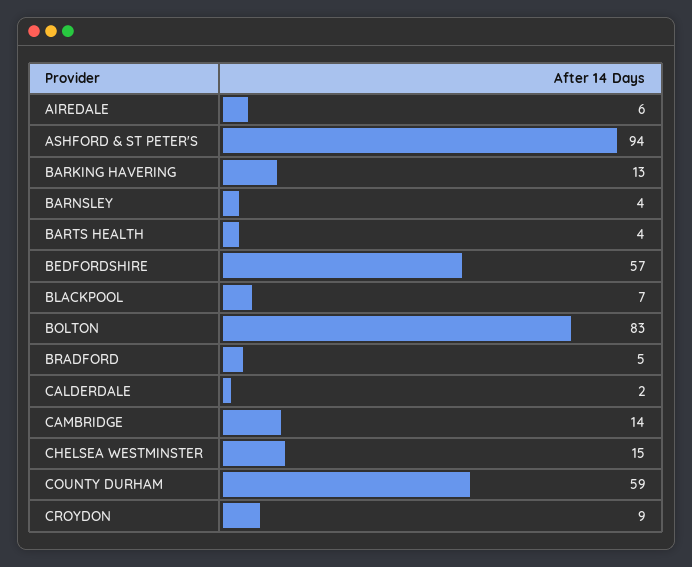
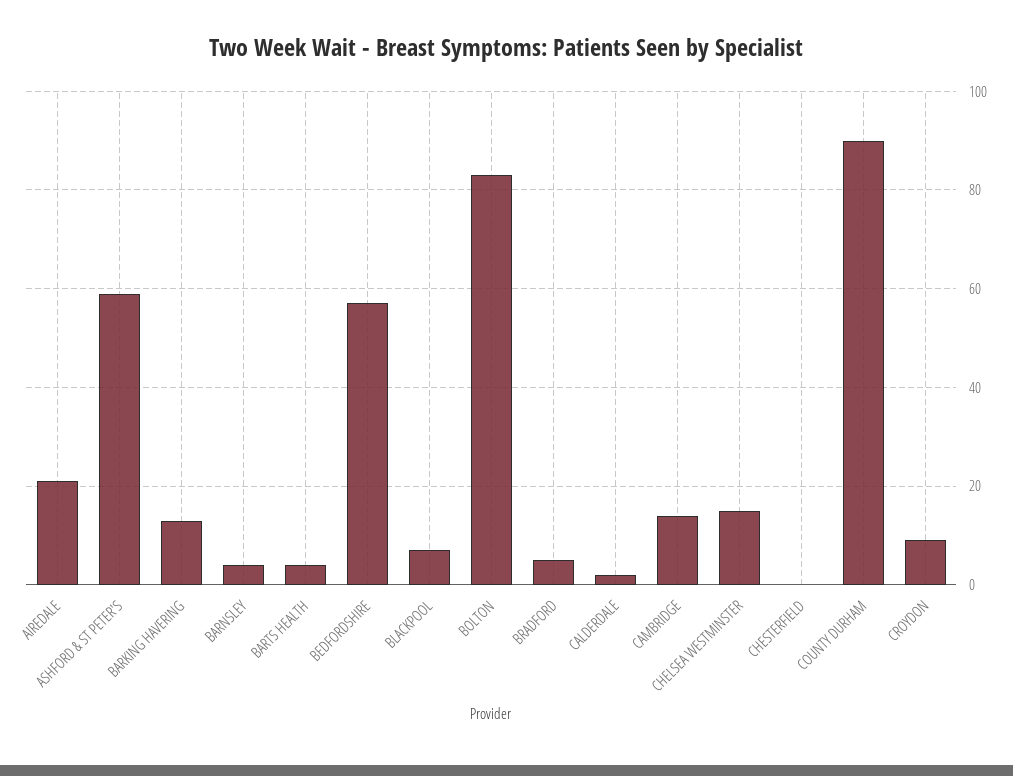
AIREDALE: 6 -> 20
ASHFORD & ST PETER'S: 94 -> 60
COUNTY DURHAM: 59 -> 90
CHESTERFIELD: none -> 0

